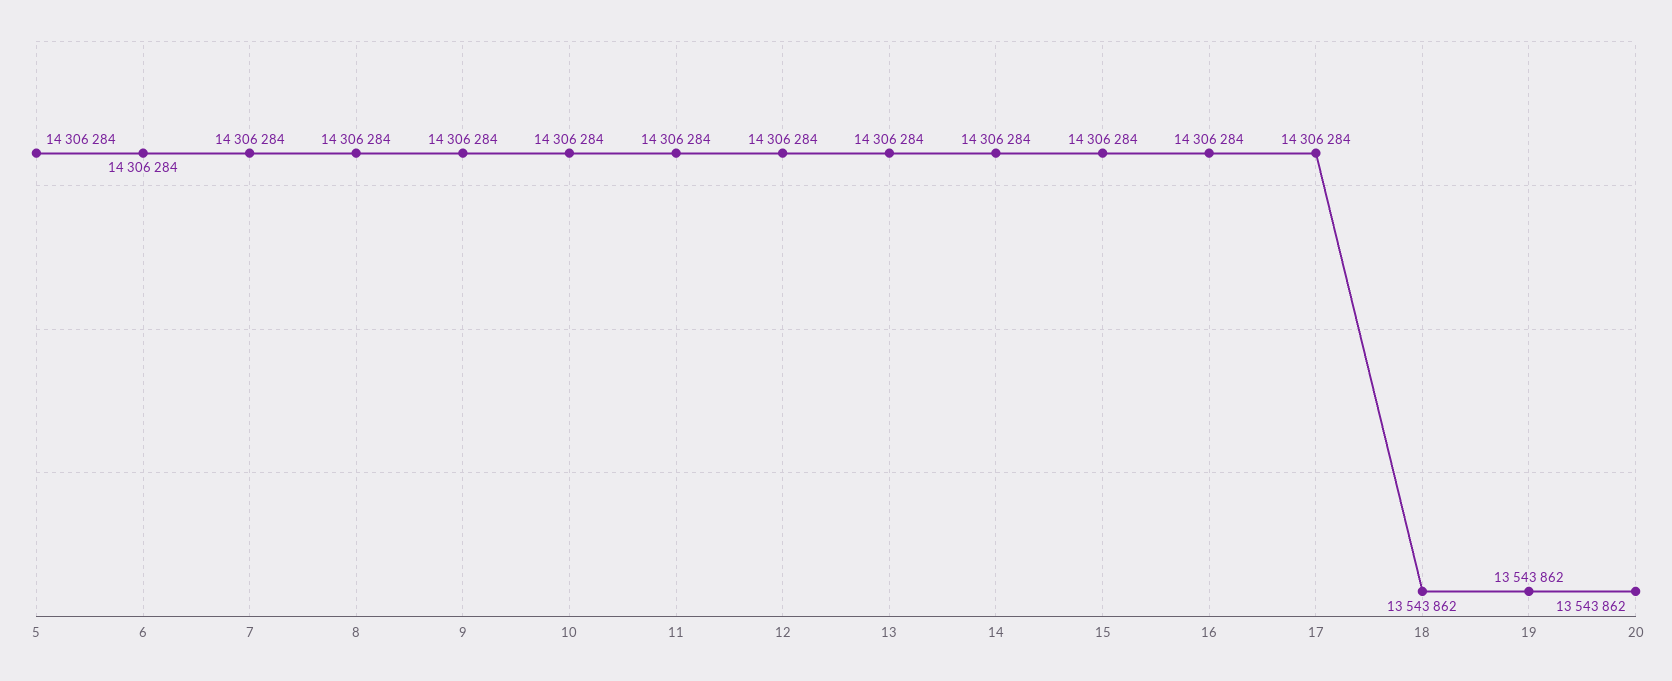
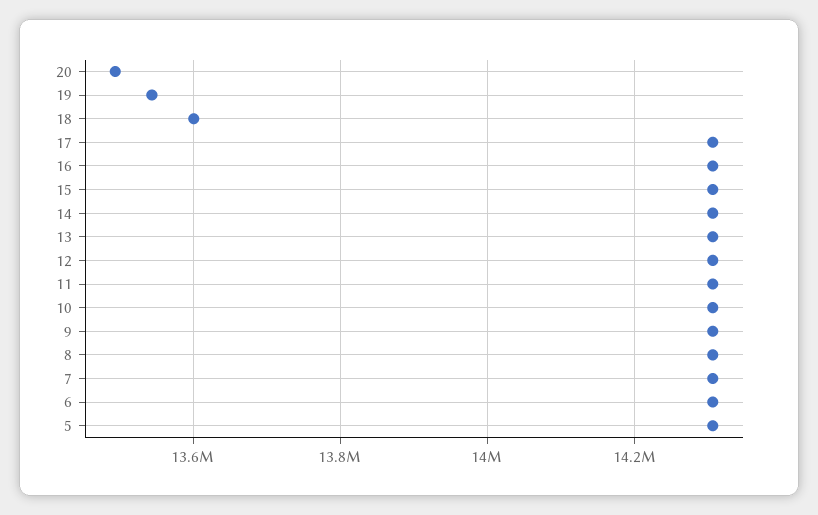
18: 13543862 -> 13600000
20: 13543862 -> 13500000

